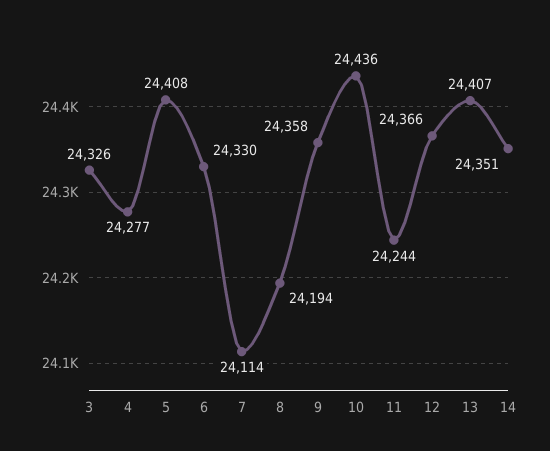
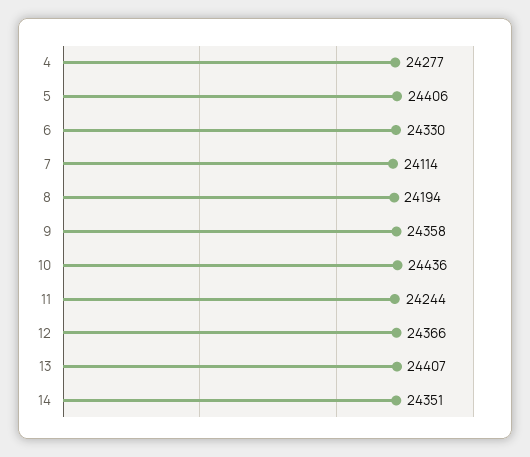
3: 24326 -> none
5: 24408 -> 24406

